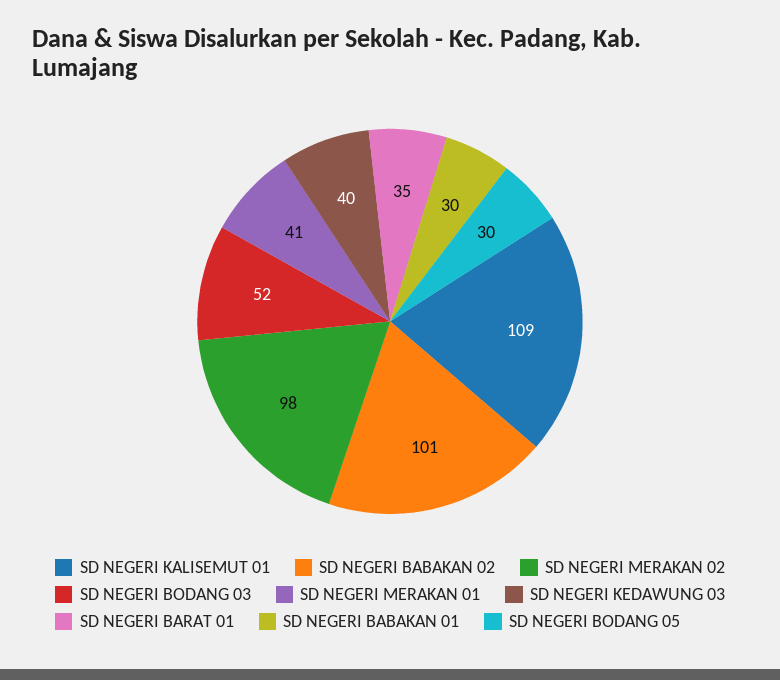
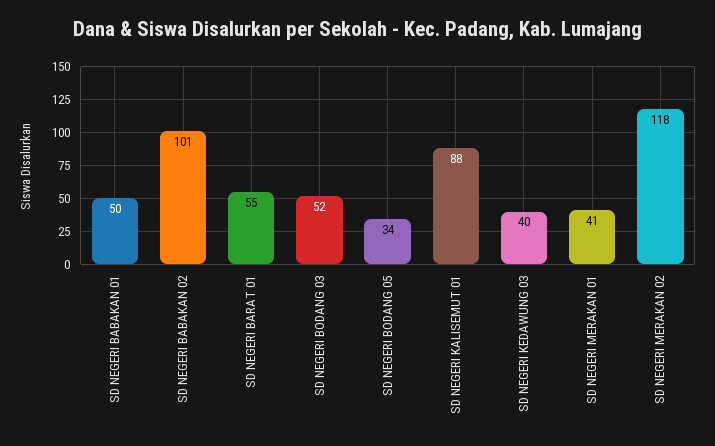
SD NEGERI KALISEMUT 01: 109 -> 88
SD NEGERI MERAKAN 02: 98 -> 118
SD NEGERI BARAT 01: 35 -> 55
SD NEGERI BABAKAN 01: 30 -> 50
SD NEGERI BODANG 05: 30 -> 34

